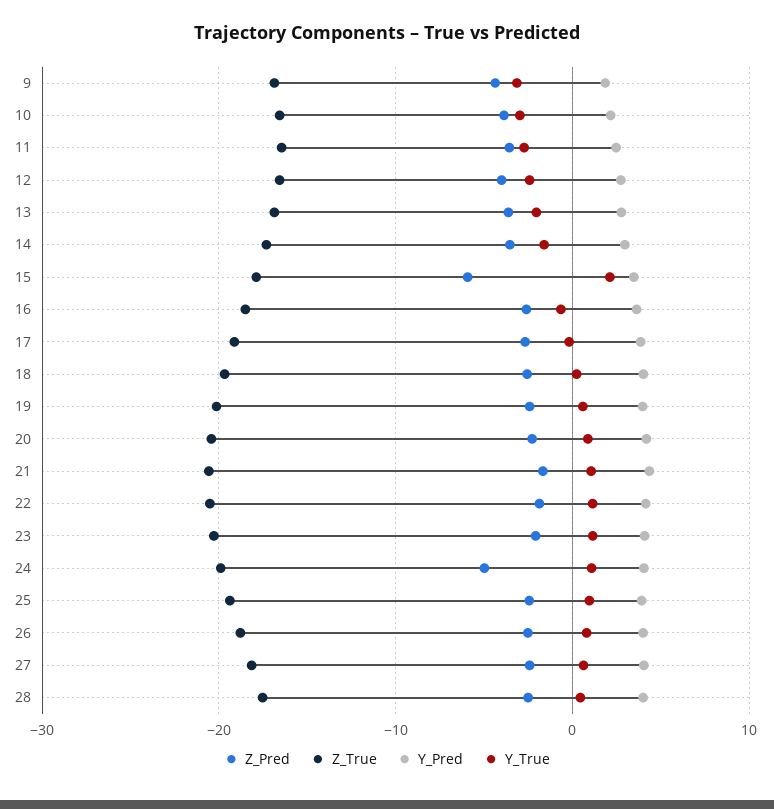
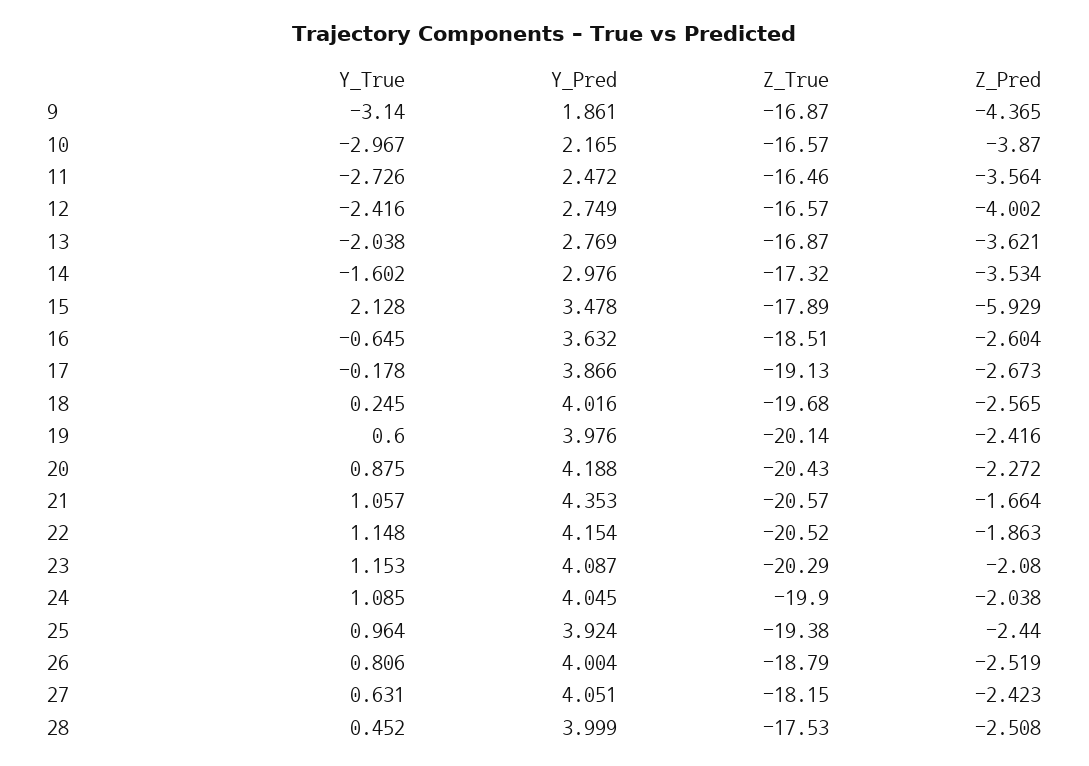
Z_Pred, 24: -5 -> -2.038

